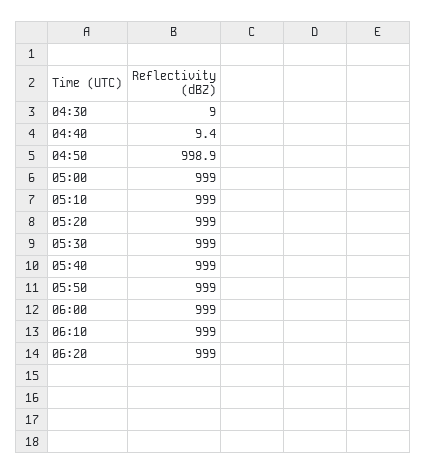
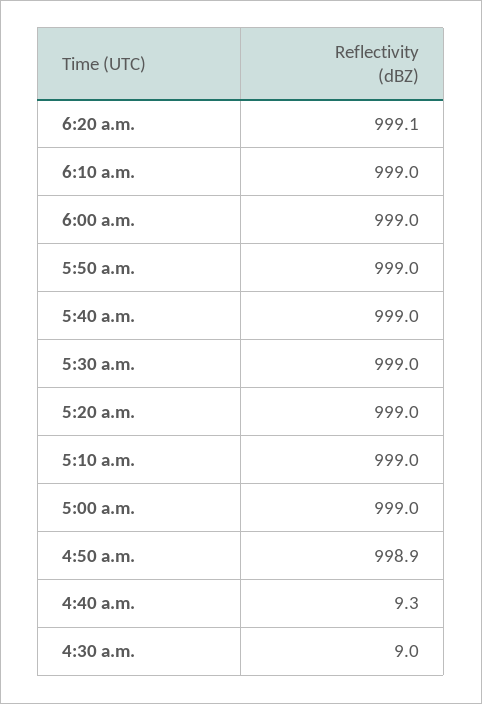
04:40: 9.4 -> 9.3
06:20: 999 -> 999.1

